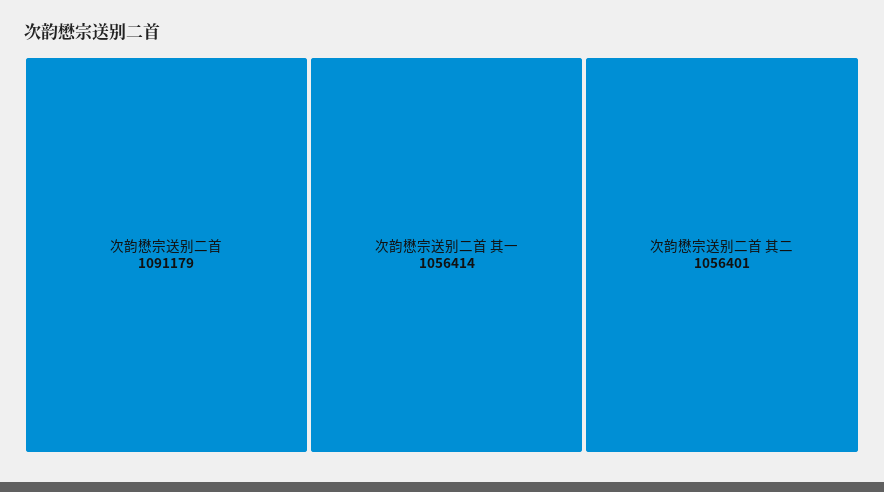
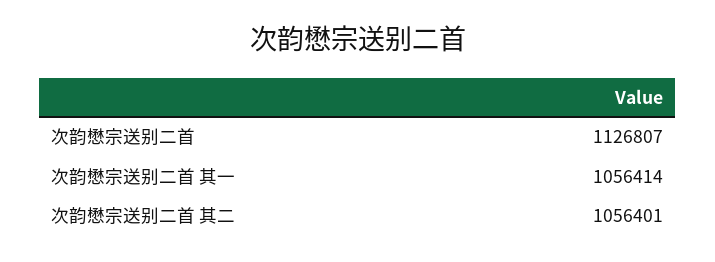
次韵懋宗送别二首: 1091179 -> 1126807

